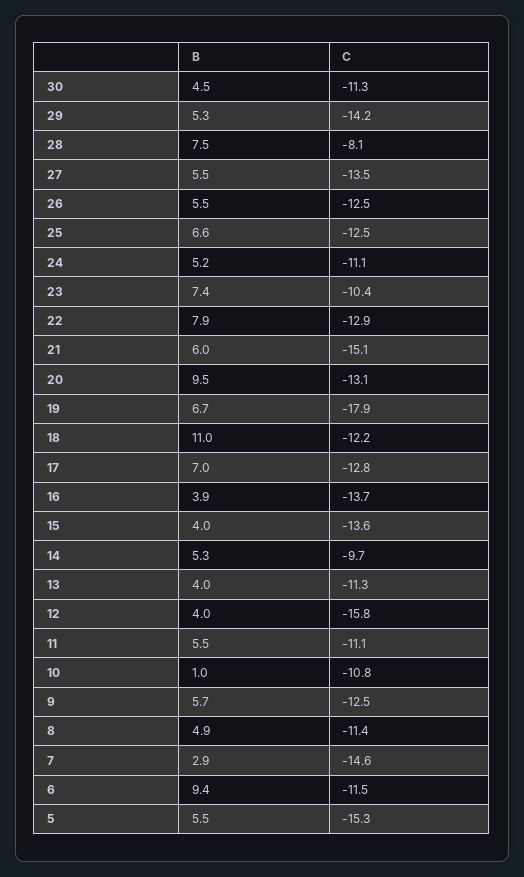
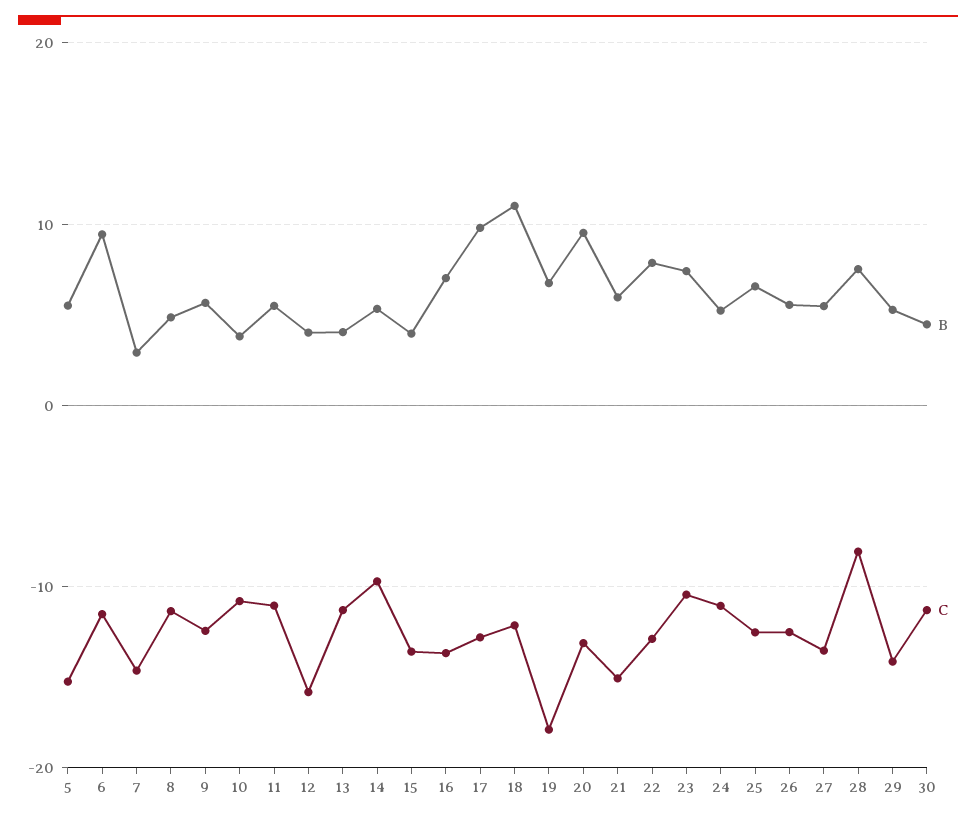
B, 17: 7 -> 10
B, 16: 3.9 -> 7
B, 10: 1 -> 4

